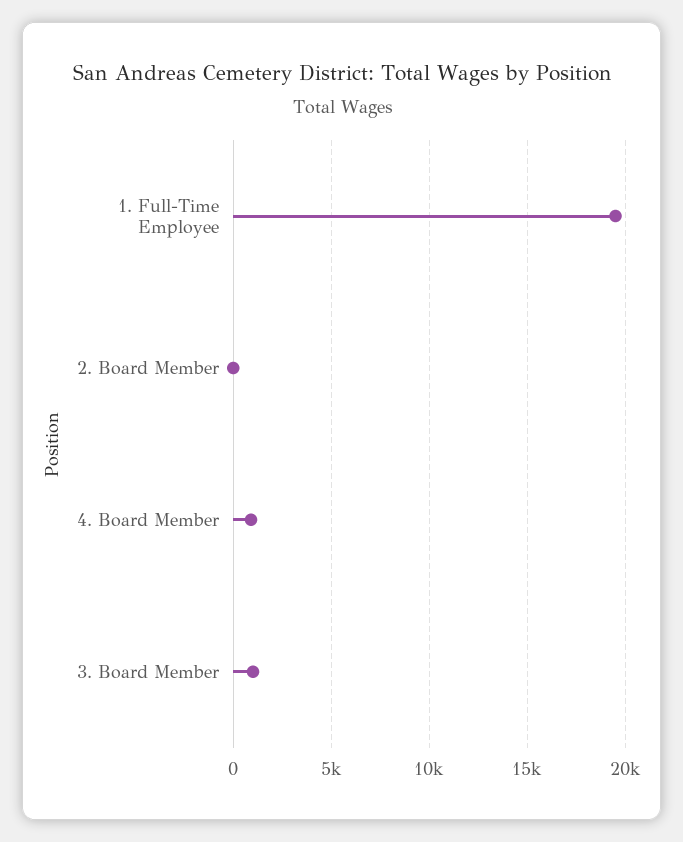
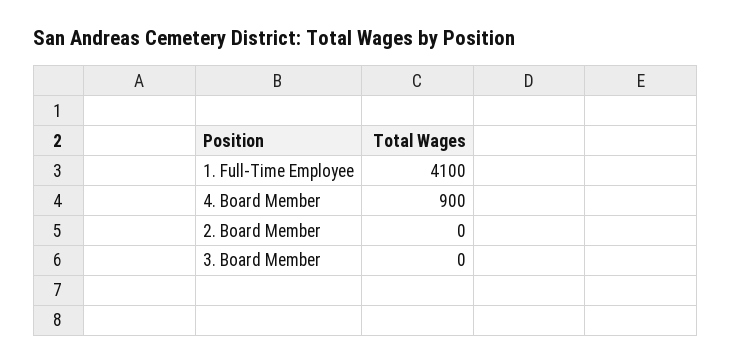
1. Full-Time Employee: 19500 -> 4100
3. Board Member: 1000 -> 0

